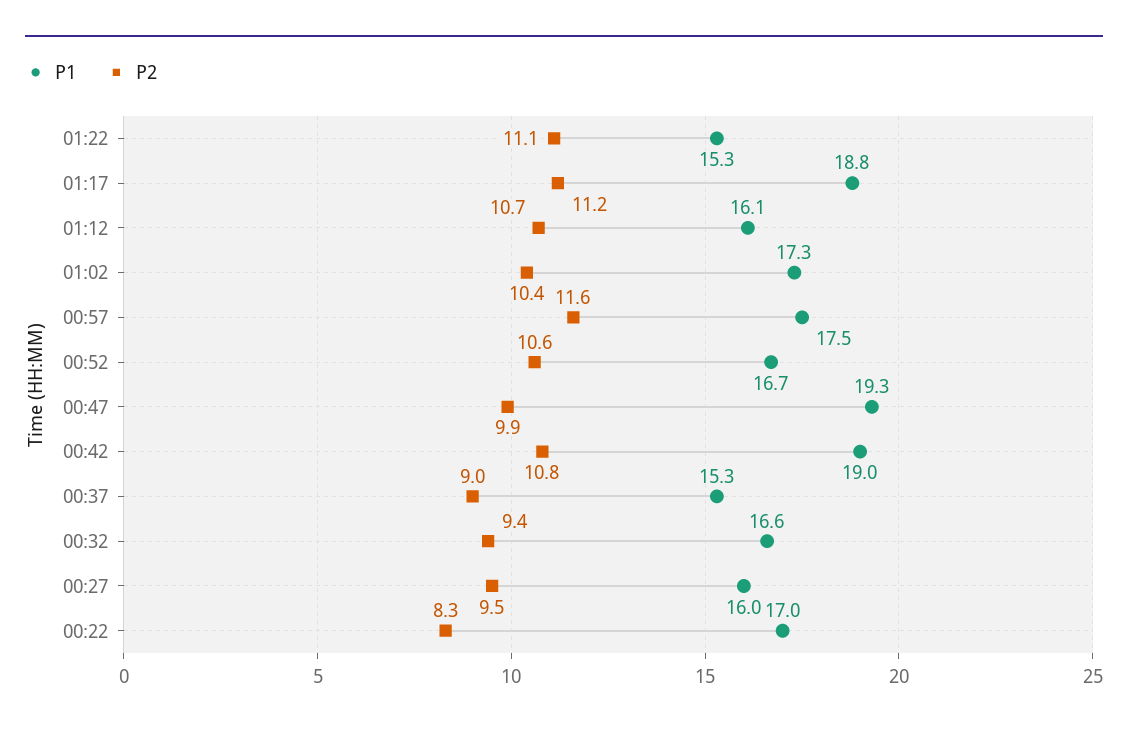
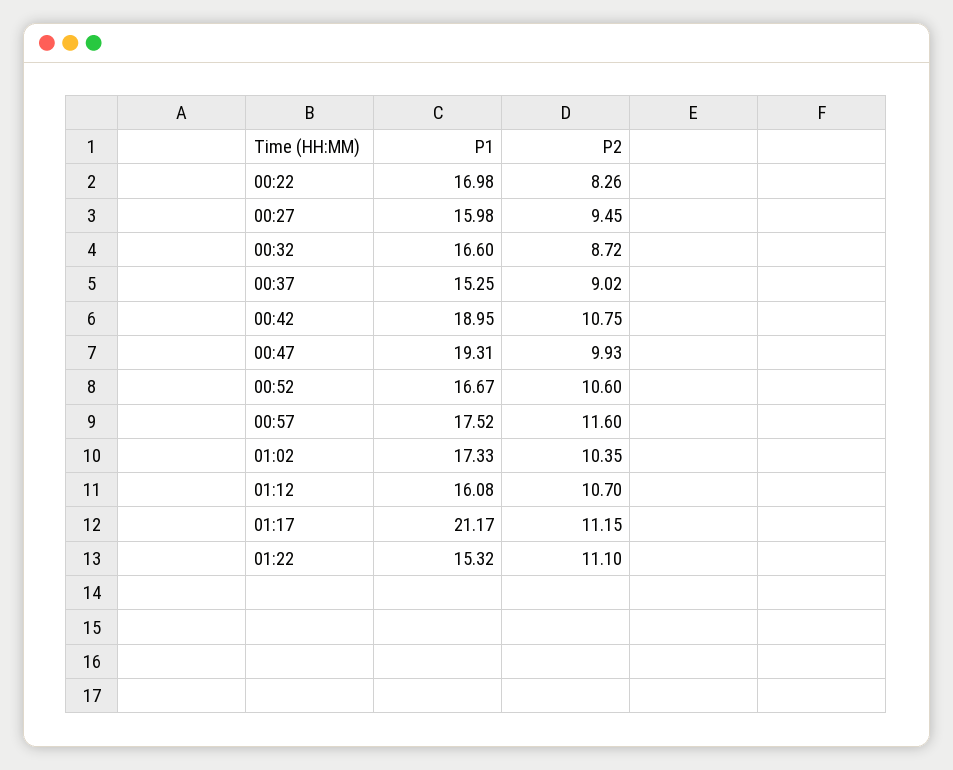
P1, 01:17: 18.8 -> 21.17
P2, 00:32: 9.4 -> 8.72

